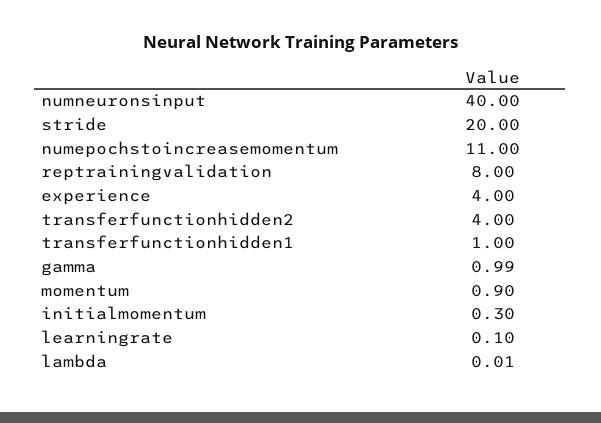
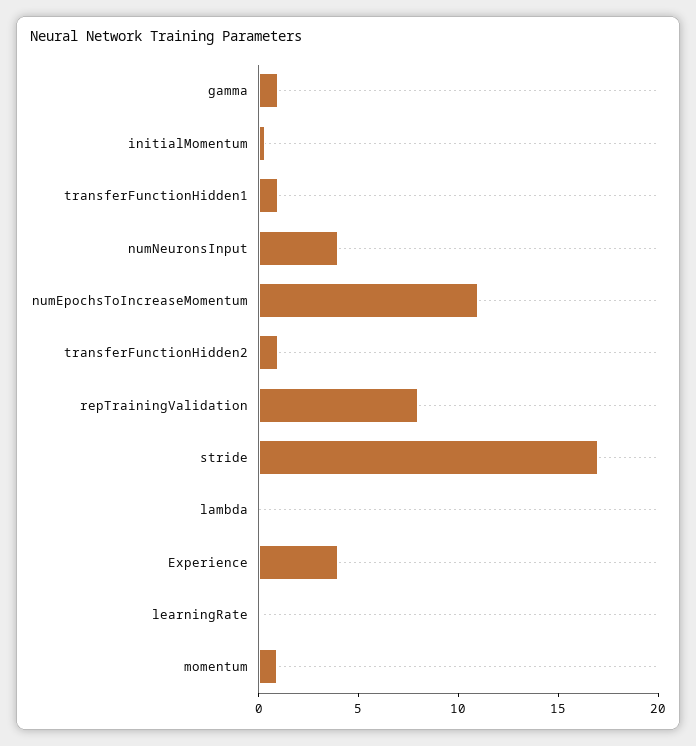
numneuronsinput: 40 -> 4
stride: 20 -> 17
transferfunctionhidden2: 4 -> 1

